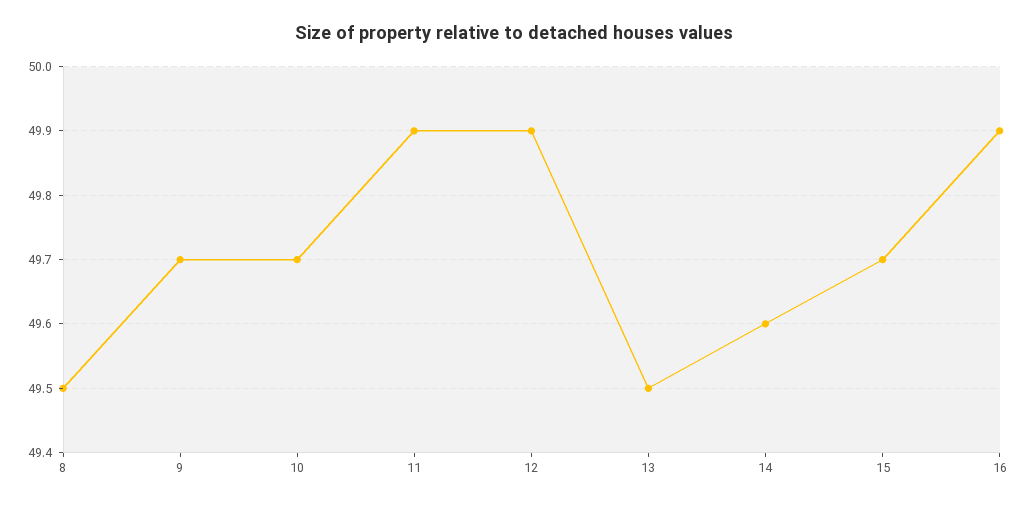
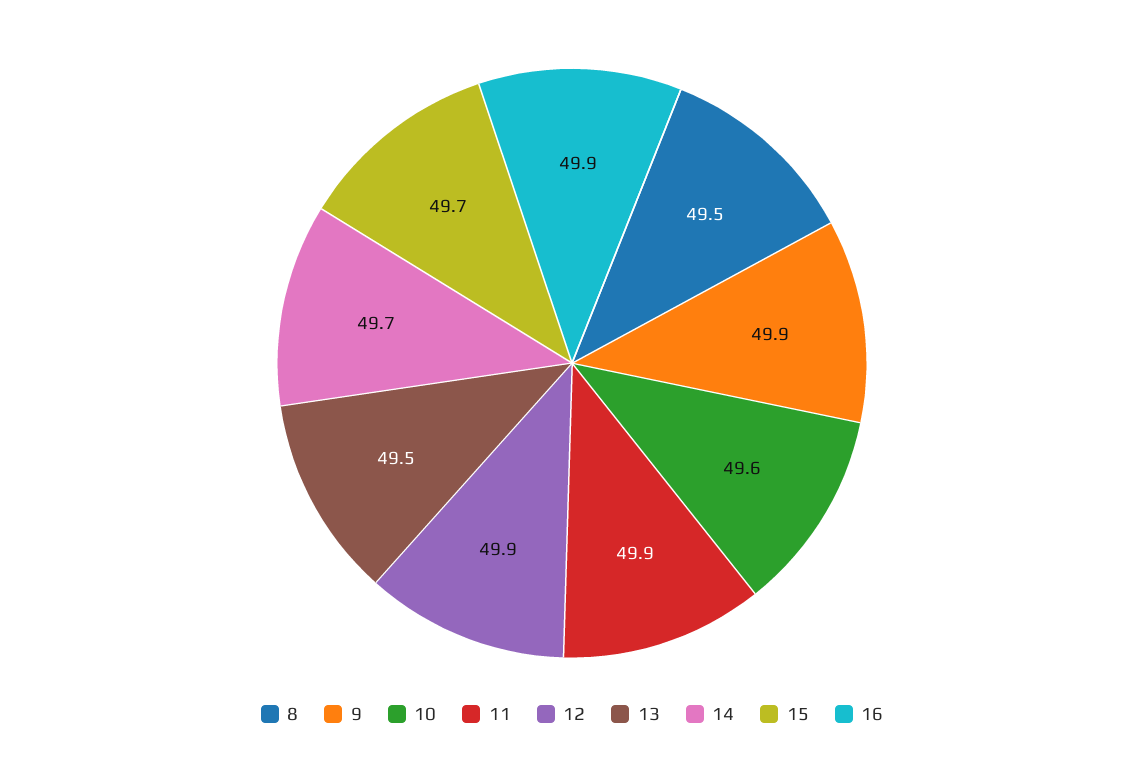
9: 49.7 -> 49.9
10: 49.7 -> 49.6
14: 49.6 -> 49.7

